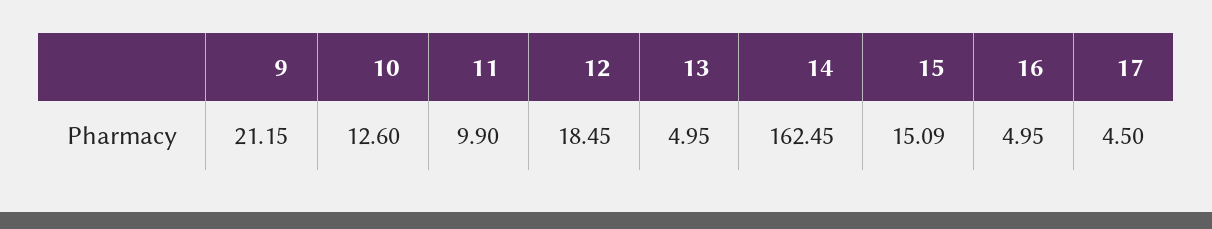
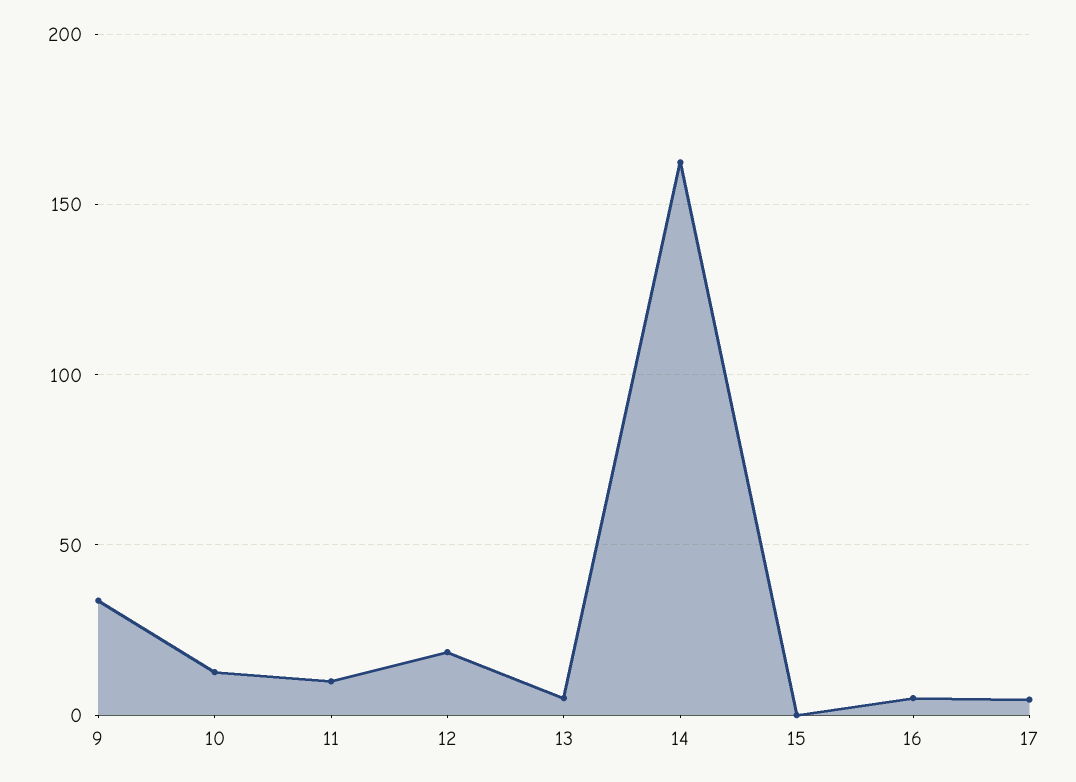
9: 21.15 -> 35
15: 15.09 -> 0

